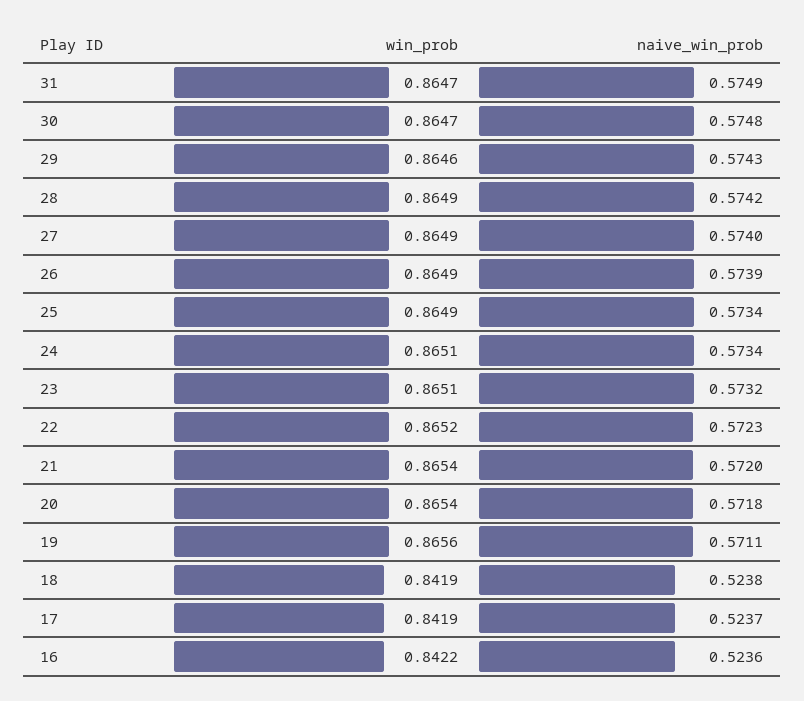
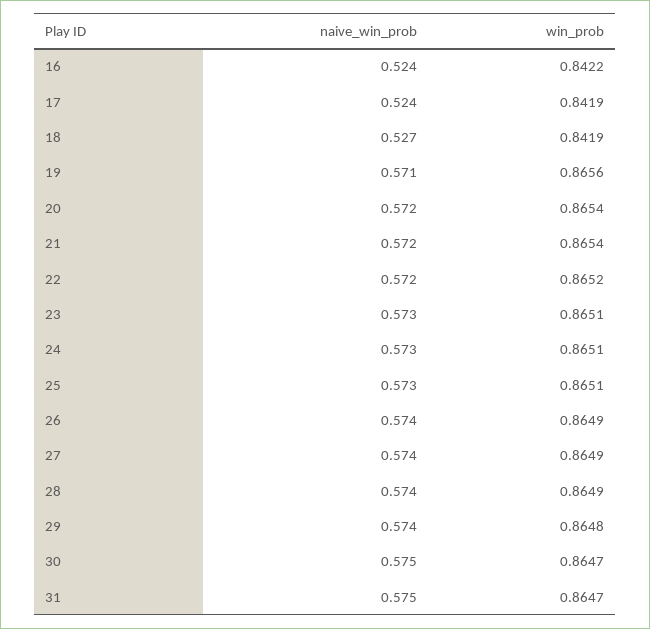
win_prob, 29: 0.8646 -> 0.8648
win_prob, 25: 0.8649 -> 0.8651
naive_win_prob, 18: 0.5238 -> 0.527

